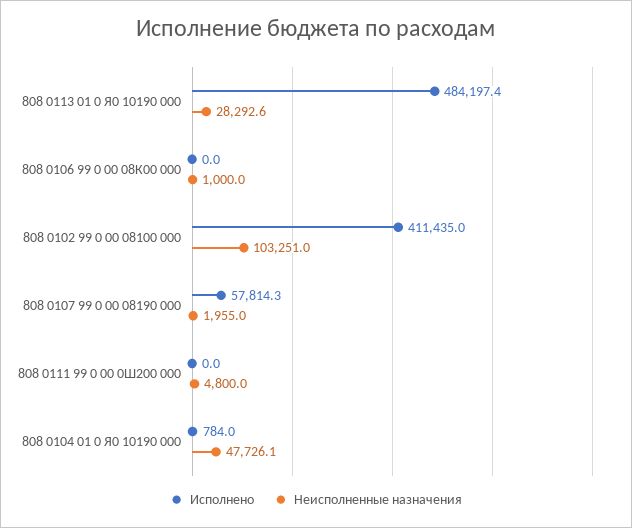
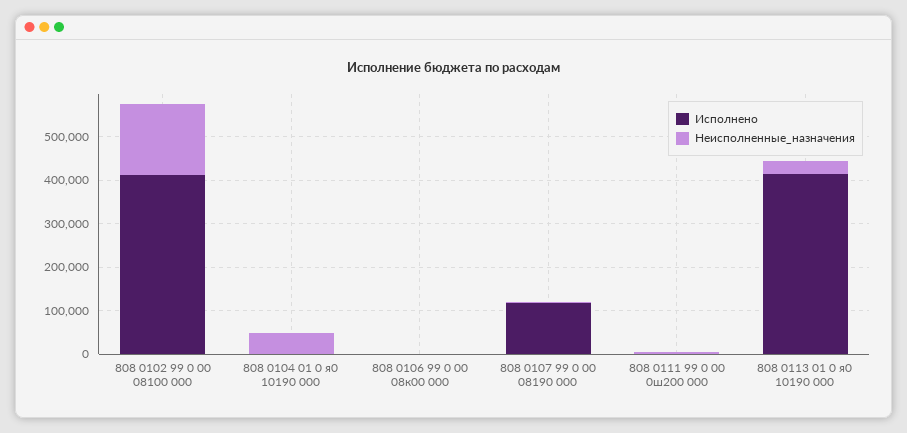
Исполнено, 808 0113 01 0 Я0 10190 000: 484197.4 -> 420000
Неисполненные назначения, 808 0102 99 0 00 08100 000: 103251 -> 160000
Исполнено, 808 0107 99 0 00 08190 000: 57814.3 -> 120000

